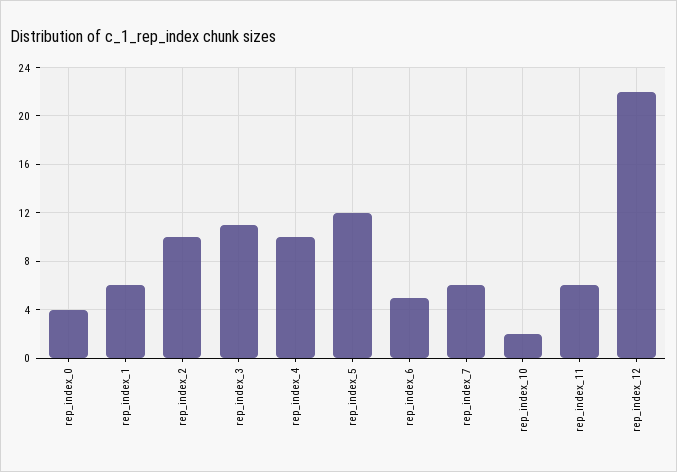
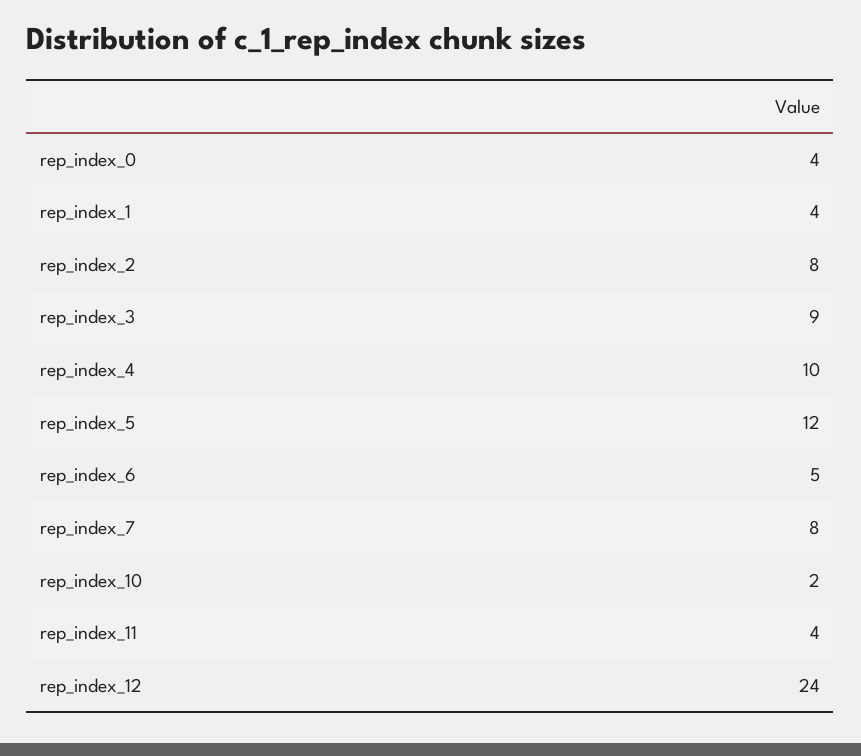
rep_index_1: 6 -> 4
rep_index_2: 10 -> 8
rep_index_3: 11 -> 9
rep_index_7: 6 -> 8
rep_index_11: 6 -> 4
rep_index_12: 22 -> 24

